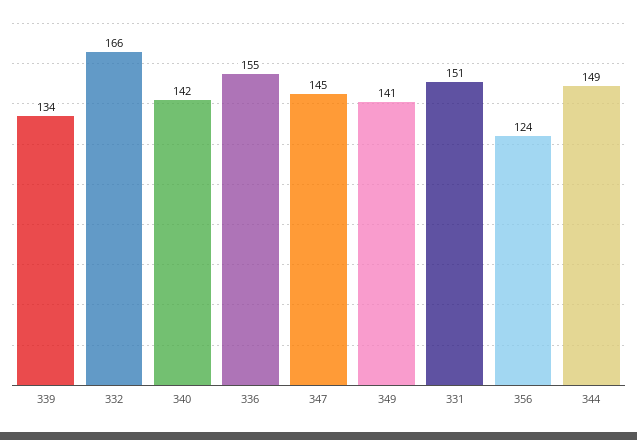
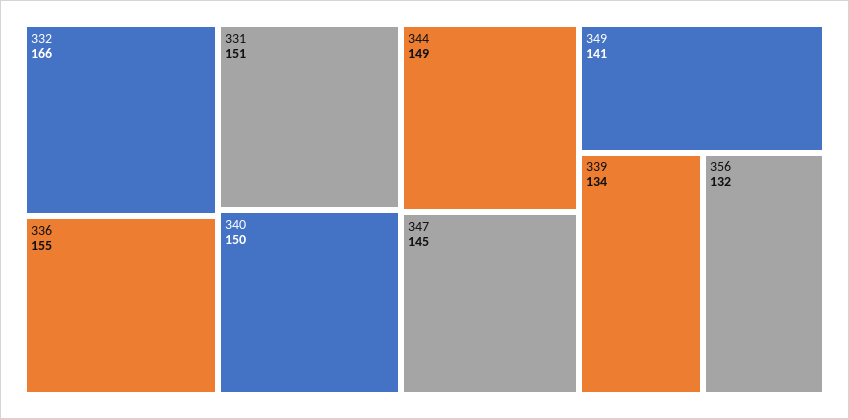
340: 142 -> 150
356: 124 -> 132

